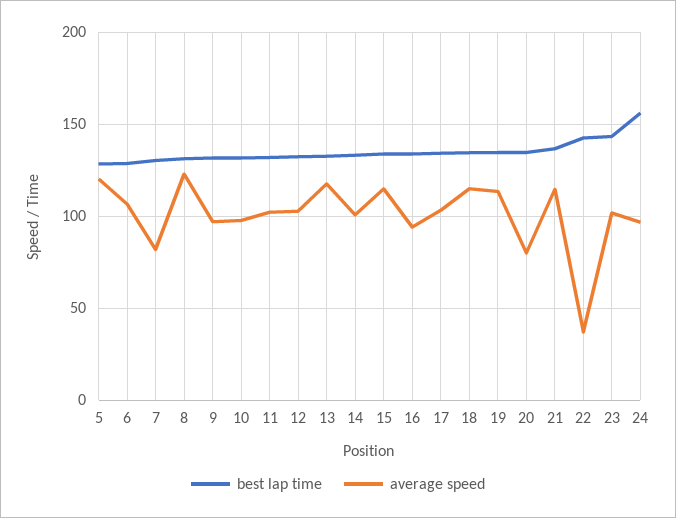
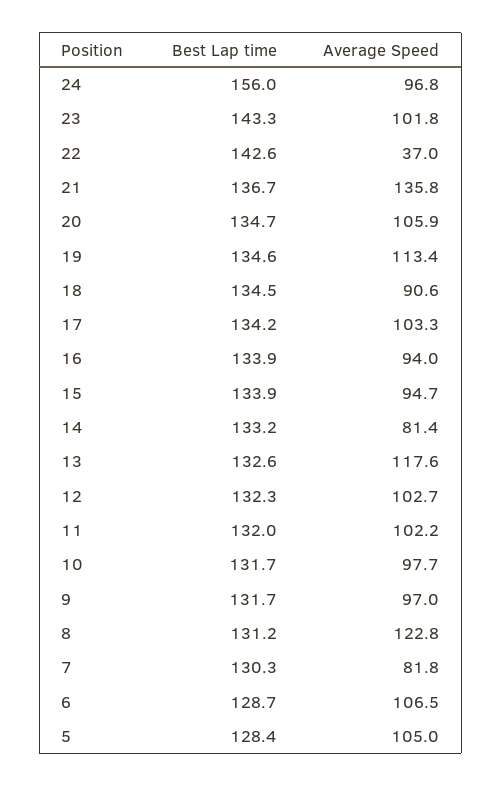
average speed, 5: 120 -> 105
average speed, 14: 100 -> 81.4
average speed, 15: 115 -> 94.7
average speed, 18: 115 -> 90.6
average speed, 20: 80 -> 105.9
average speed, 21: 115 -> 135.8

